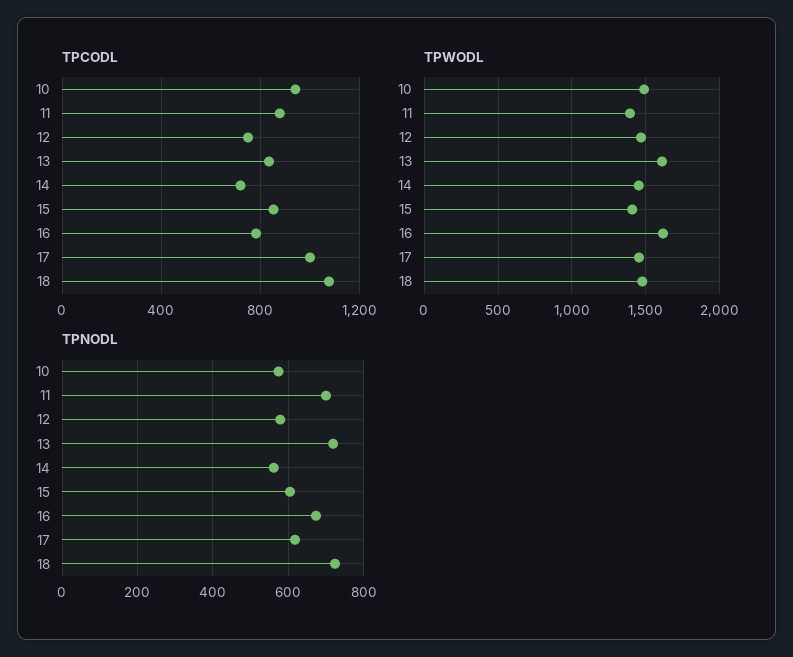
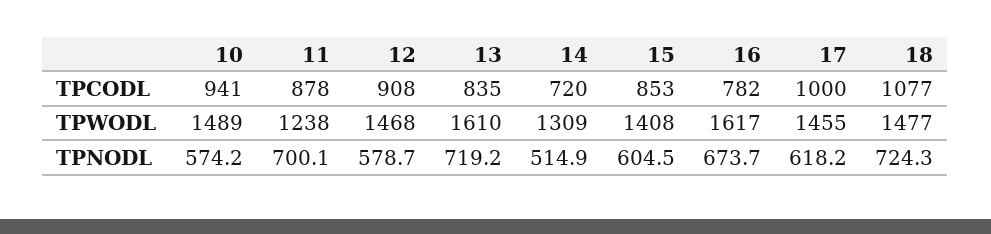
TPCODL, 12: 750 -> 908
TPWODL, 11: 1400 -> 1238
TPWODL, 14: 1450 -> 1309
TPNODL, 14: 560 -> 514.9

